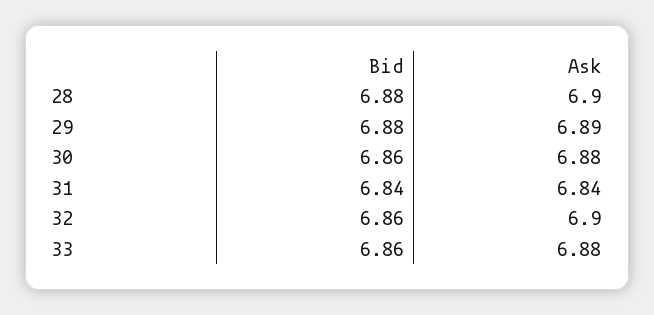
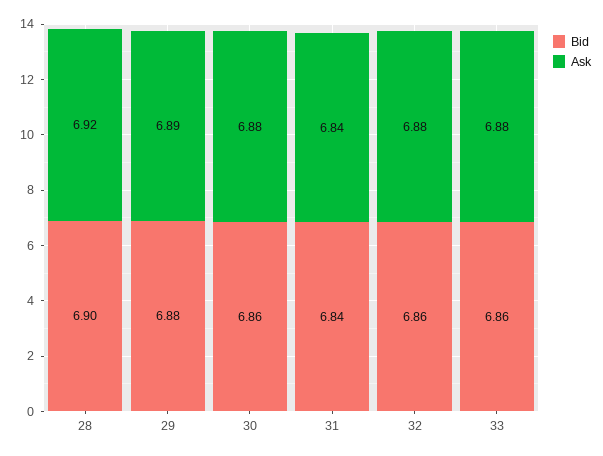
Bid, 28: 6.88 -> 6.9
Ask, 28: 6.9 -> 6.92
Ask, 32: 6.9 -> 6.88

